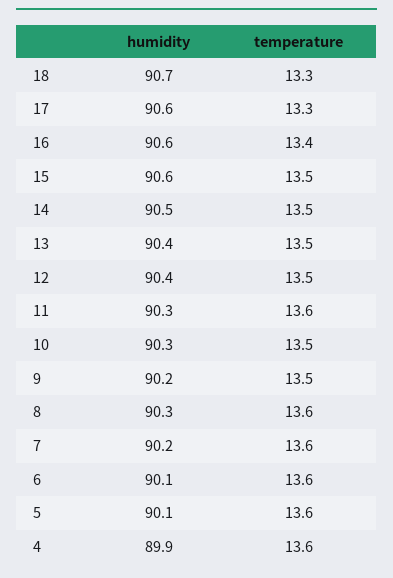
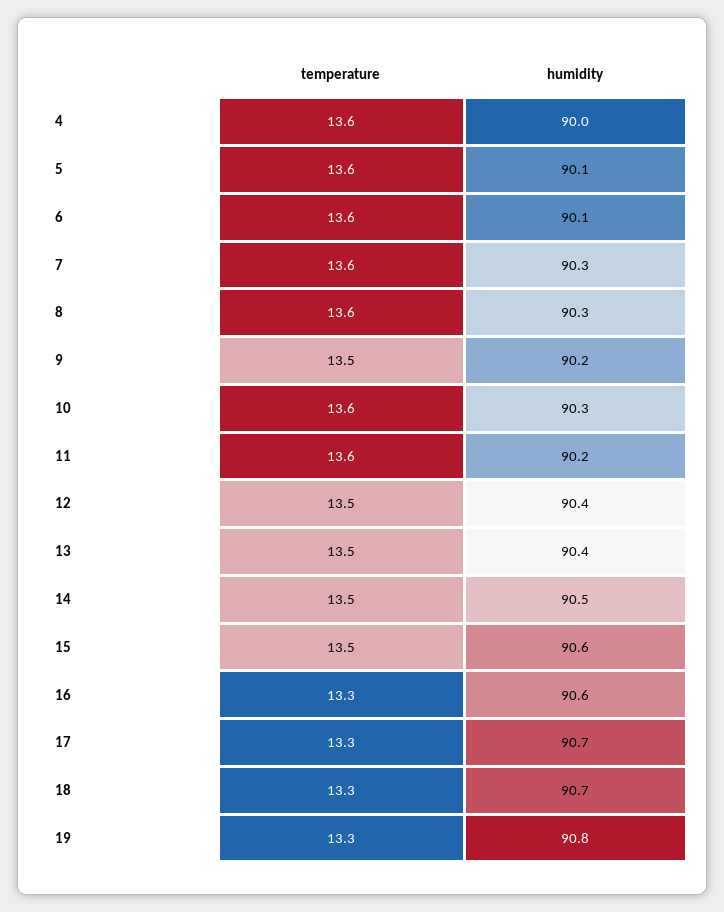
humidity, 17: 90.6 -> 90.7
temperature, 16: 13.4 -> 13.3
humidity, 11: 90.3 -> 90.2
temperature, 10: 13.5 -> 13.6
humidity, 7: 90.2 -> 90.3
humidity, 4: 89.9 -> 90
temperature, 19: none -> 13.3
humidity, 19: none -> 90.8

